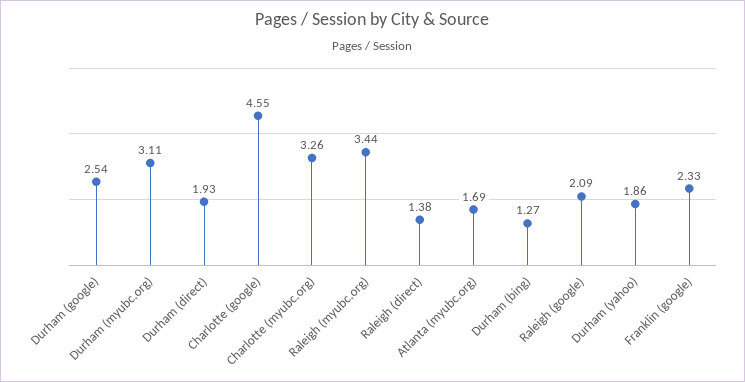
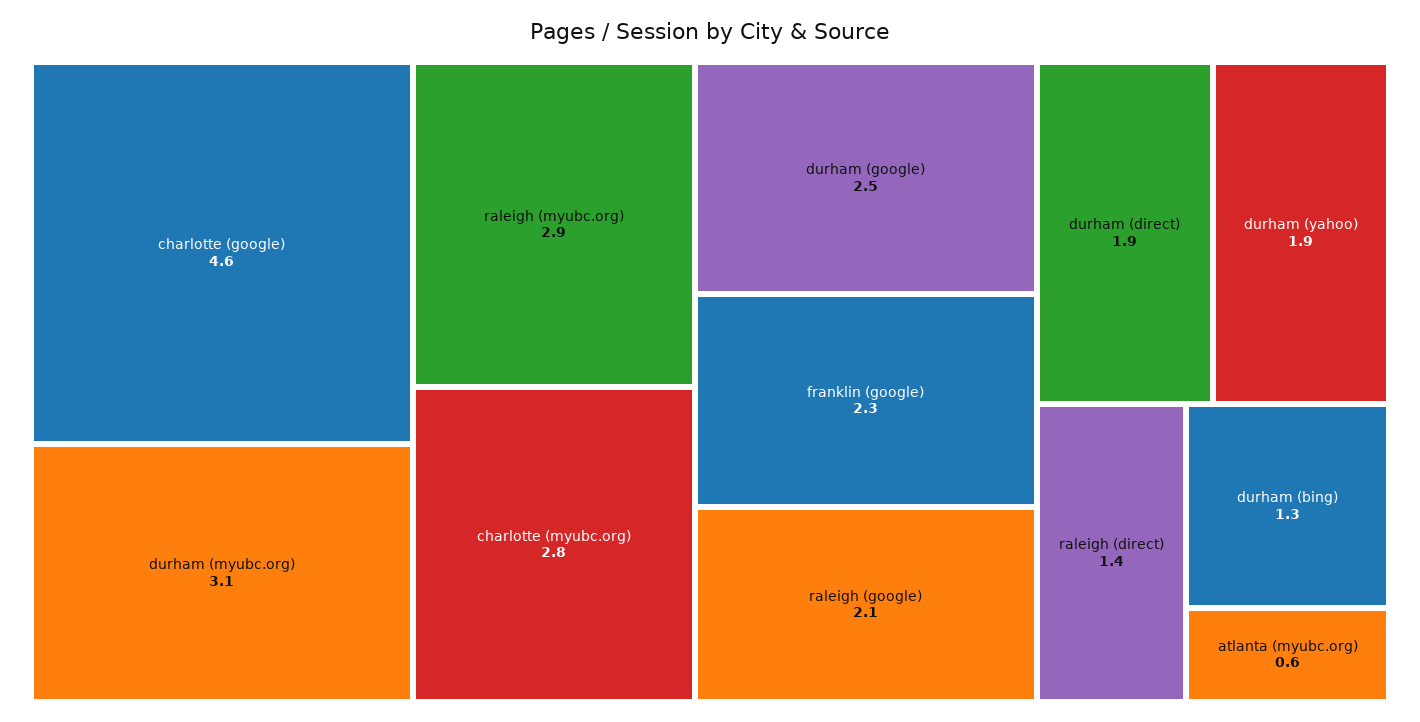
Charlotte (myubc.org): 3.26 -> 2.8
Raleigh (myubc.org): 3.44 -> 2.9
Atlanta (myubc.org): 1.69 -> 0.6

